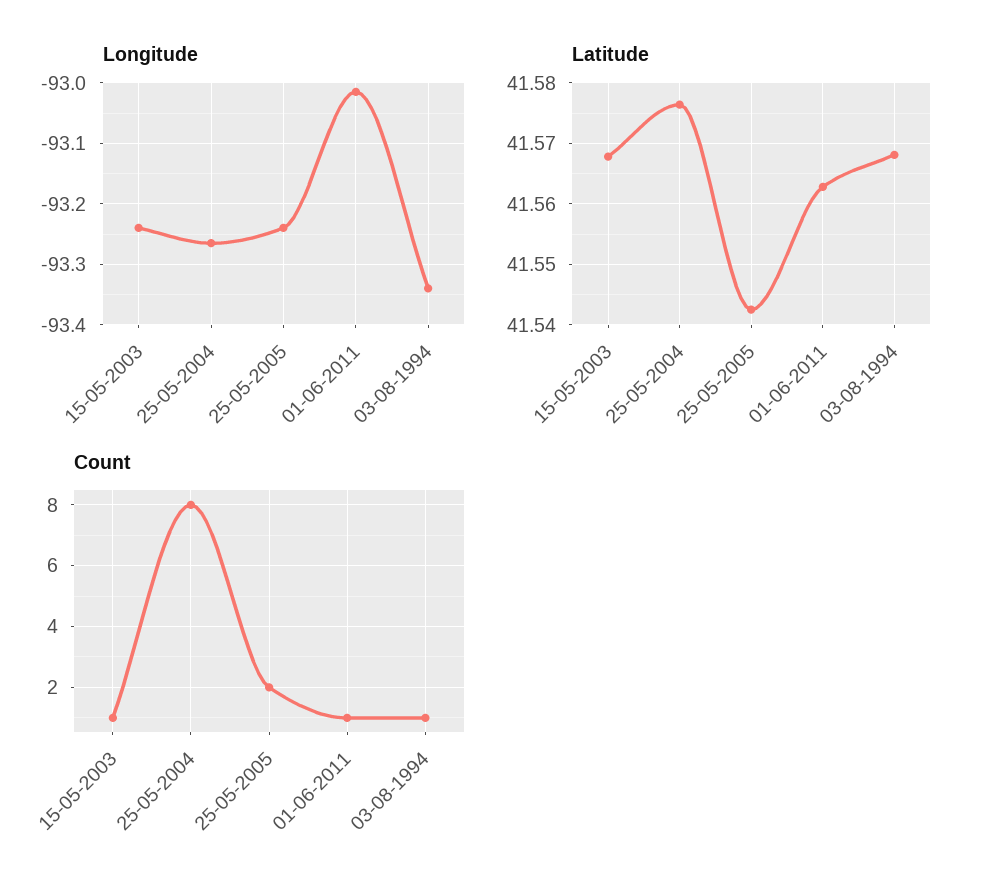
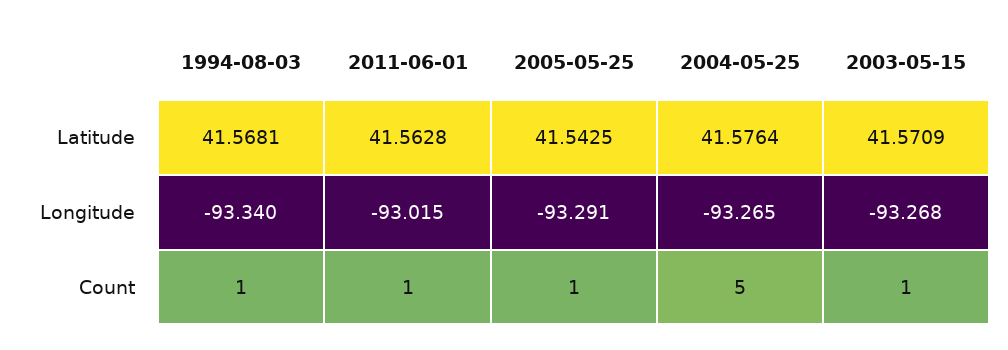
Longitude, 15-05-2003: -93.24 -> -93.268
Longitude, 25-05-2005: -93.24 -> -93.291
Latitude, 15-05-2003: 41.568 -> 41.5709
Count, 25-05-2004: 8 -> 5
Count, 25-05-2005: 2 -> 1

